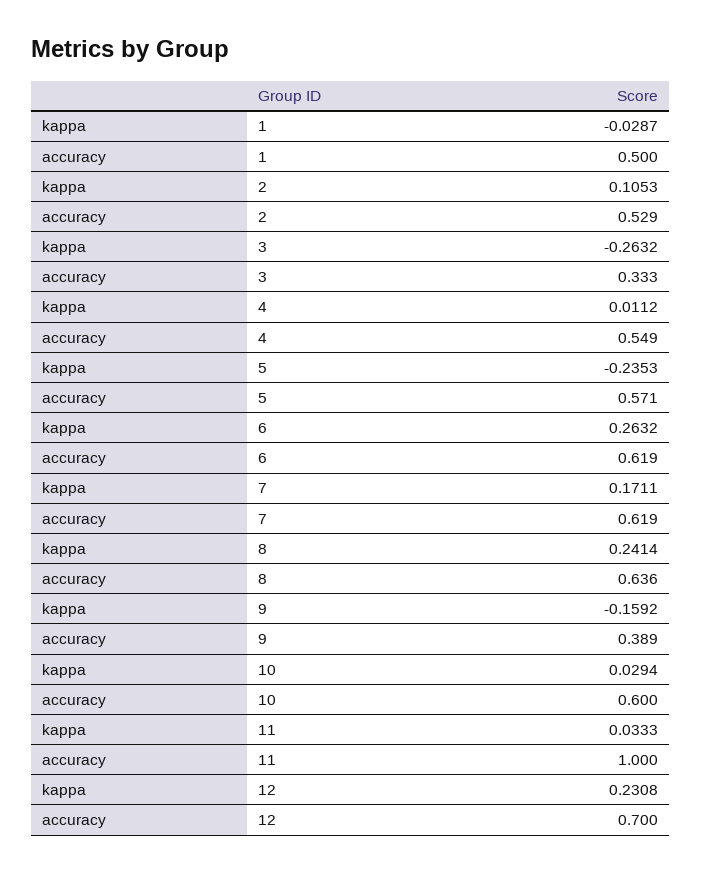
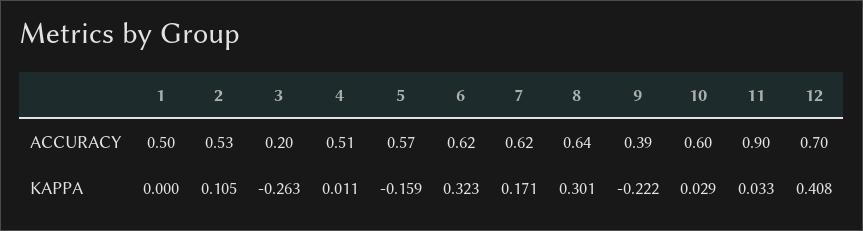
kappa, 1: -0.0287 -> 0
accuracy, 3: 0.333 -> 0.2
accuracy, 4: 0.549 -> 0.51
kappa, 5: -0.2353 -> -0.159
kappa, 6: 0.2632 -> 0.323
kappa, 8: 0.2414 -> 0.301
kappa, 9: -0.1592 -> -0.222
accuracy, 11: 1 -> 0.9
kappa, 12: 0.2308 -> 0.408

